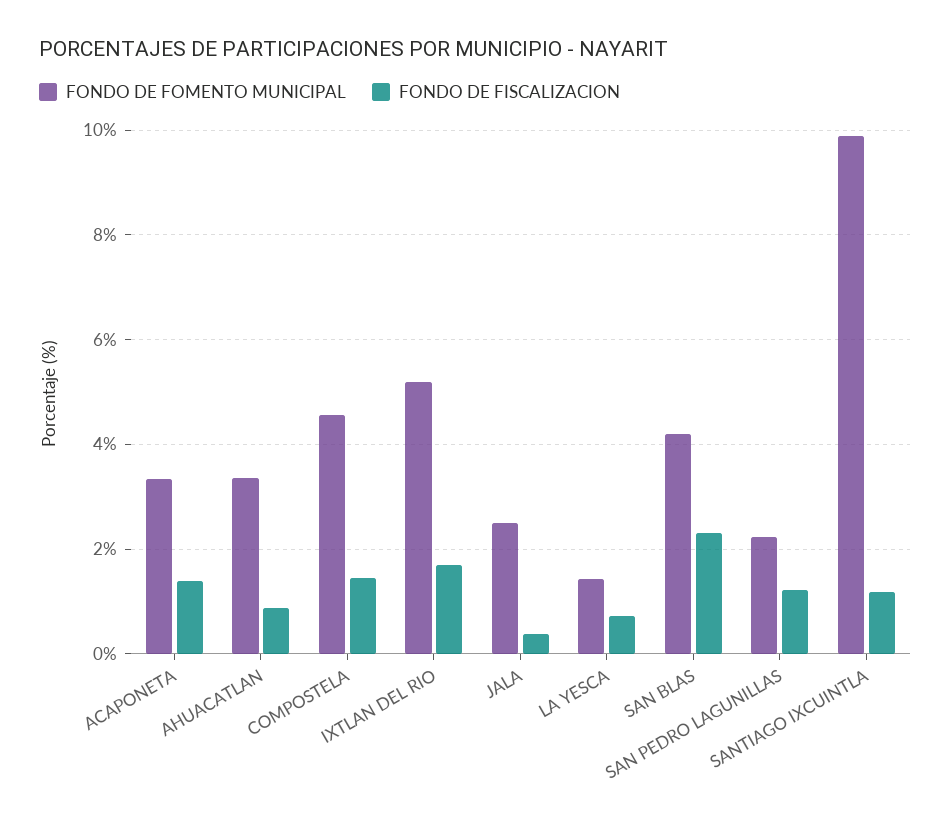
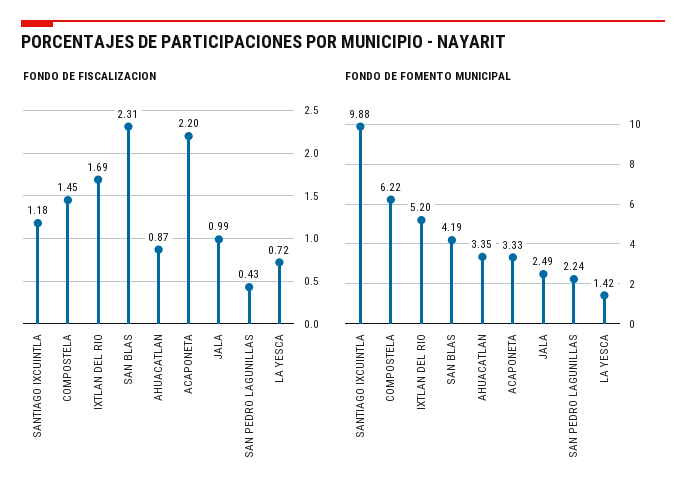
FONDO DE FISCALIZACION, ACAPONETA: 1.4 -> 2.2
FONDO DE FOMENTO MUNICIPAL, COMPOSTELA: 4.6 -> 6.22
FONDO DE FISCALIZACION, JALA: 0.4 -> 0.99
FONDO DE FISCALIZACION, SAN PEDRO LAGUNILLAS: 1.2 -> 0.43

